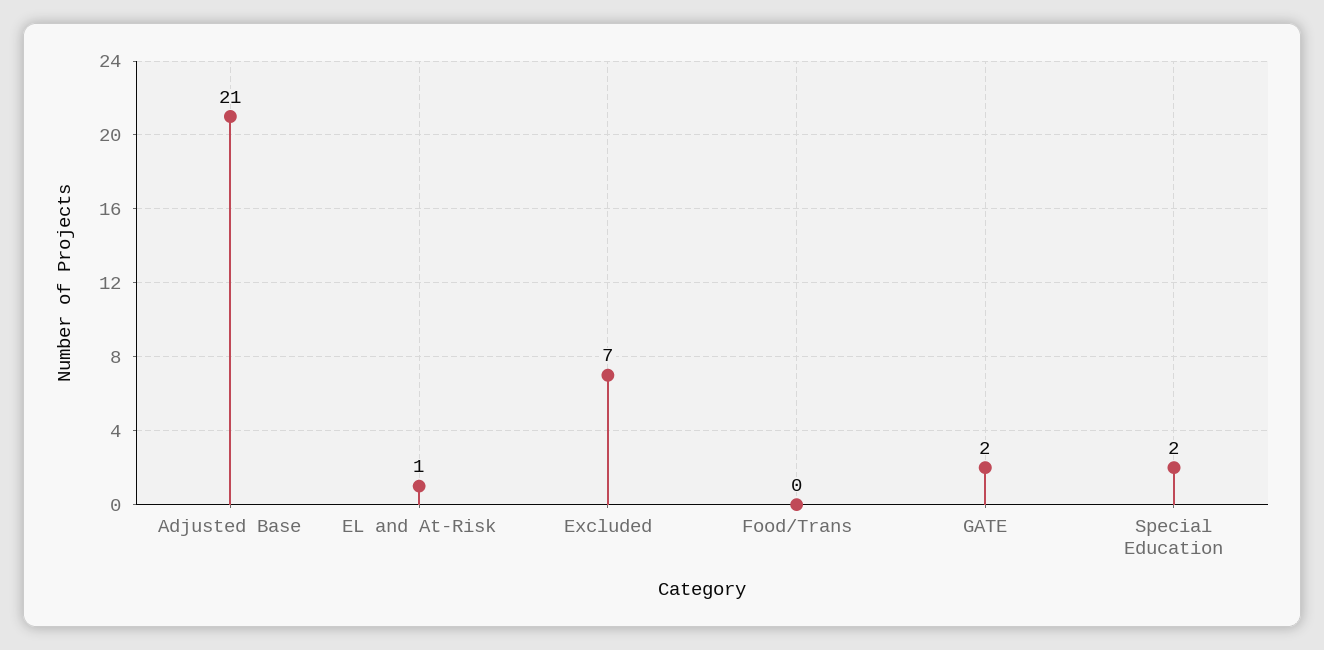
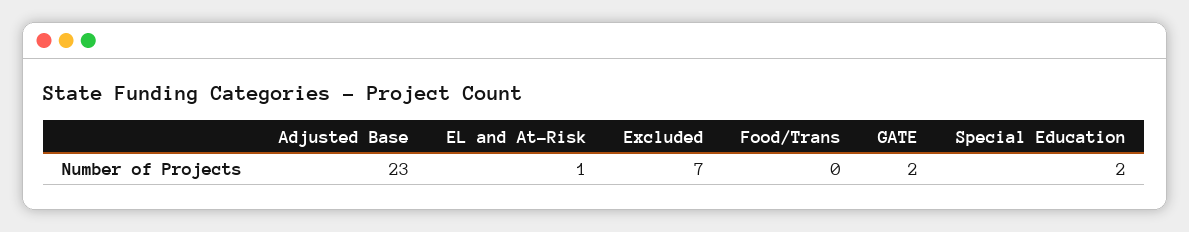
Adjusted Base: 21 -> 23

